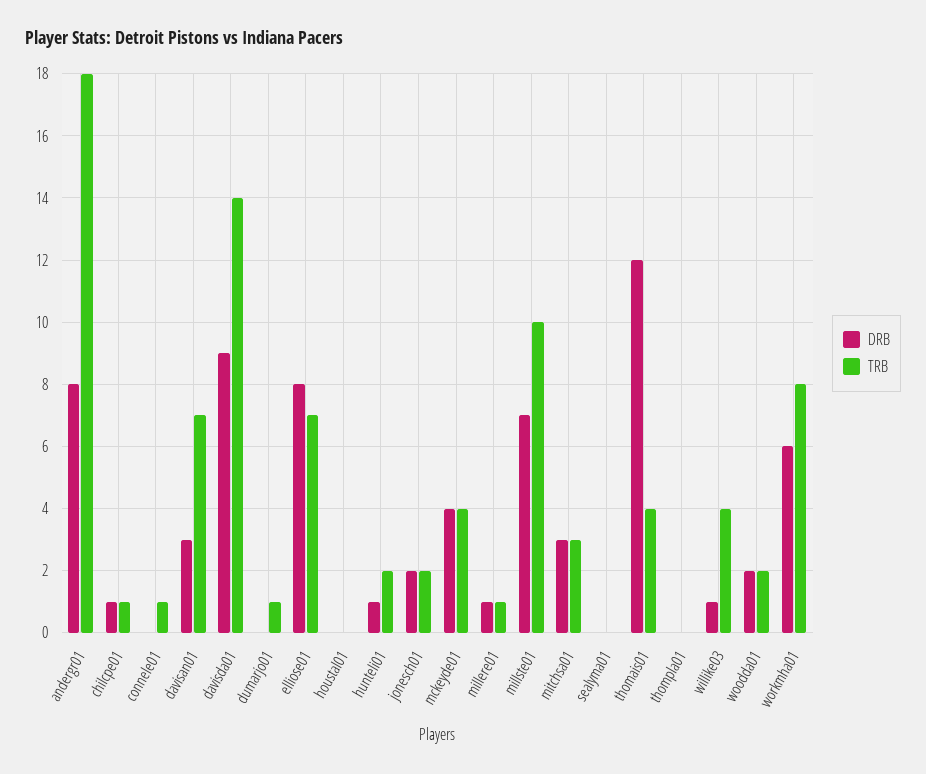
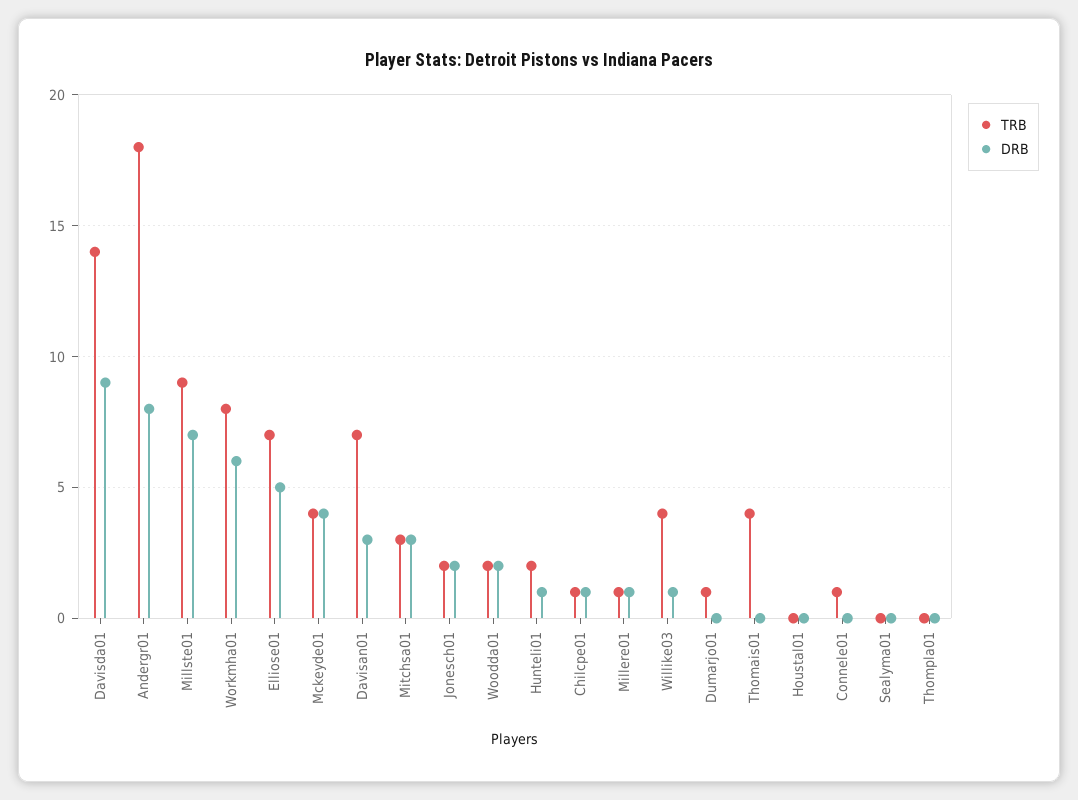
DRB, elliose01: 8 -> 5
TRB, millste01: 10 -> 9
DRB, thomais01: 12 -> 0

